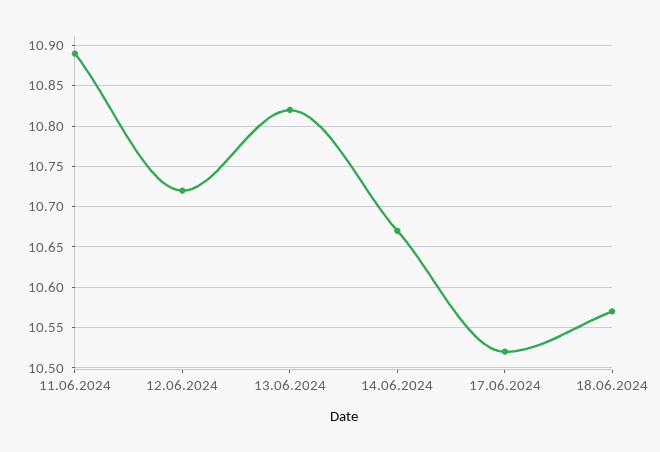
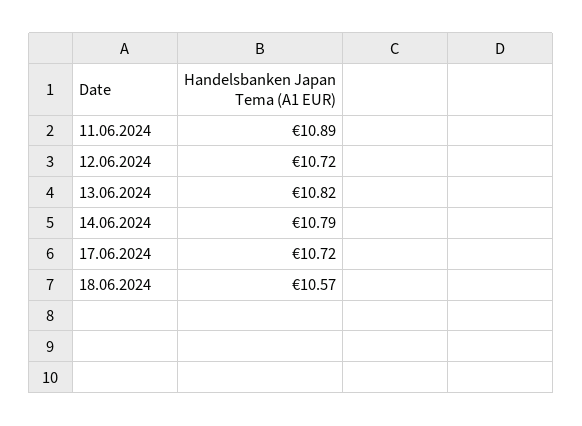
14.06.2024: 10.67 -> 10.79
17.06.2024: 10.52 -> 10.72

